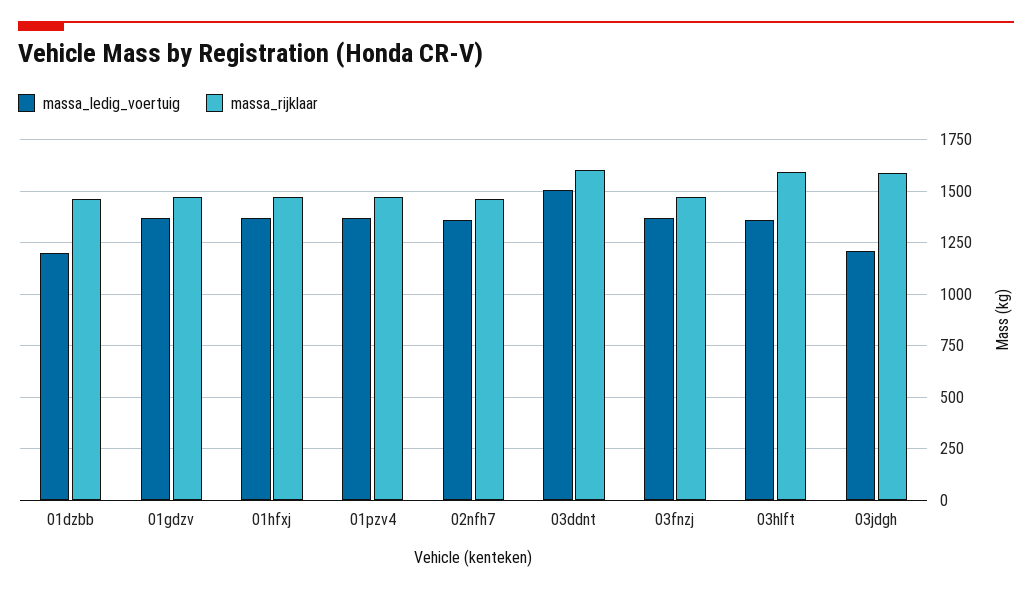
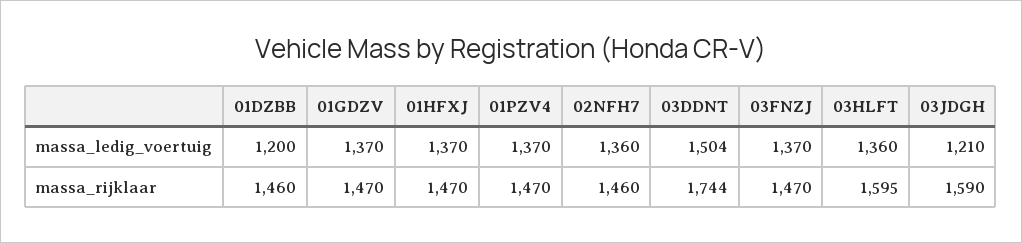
massa_rijklaar, 03ddnt: 1600 -> 1744

